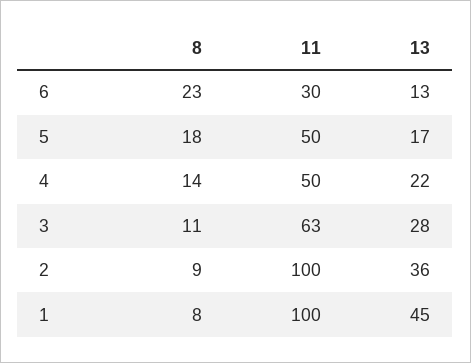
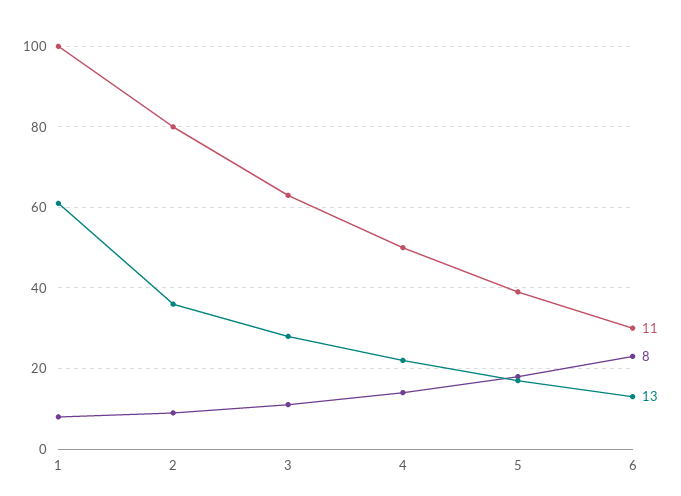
11, 5: 50 -> 40
11, 2: 100 -> 80
13, 1: 45 -> 60

